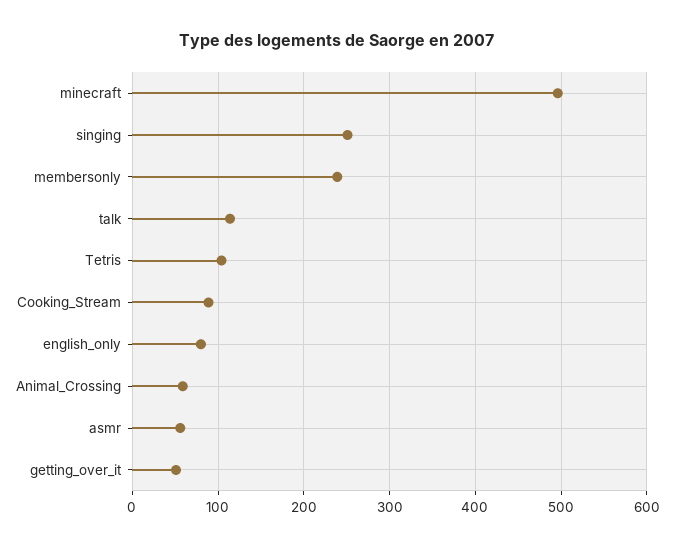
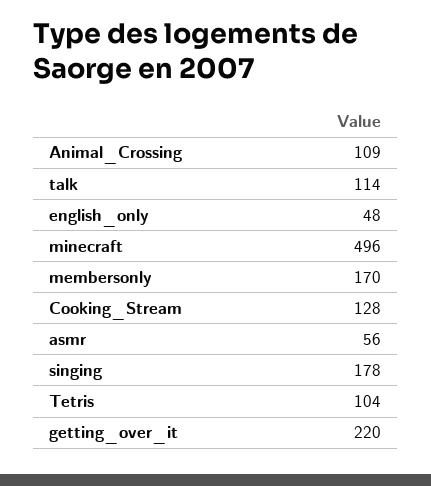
singing: 250 -> 178
membersonly: 240 -> 170
Cooking_Stream: 90 -> 128
english_only: 80 -> 48
Animal_Crossing: 60 -> 109
getting_over_it: 50 -> 220

